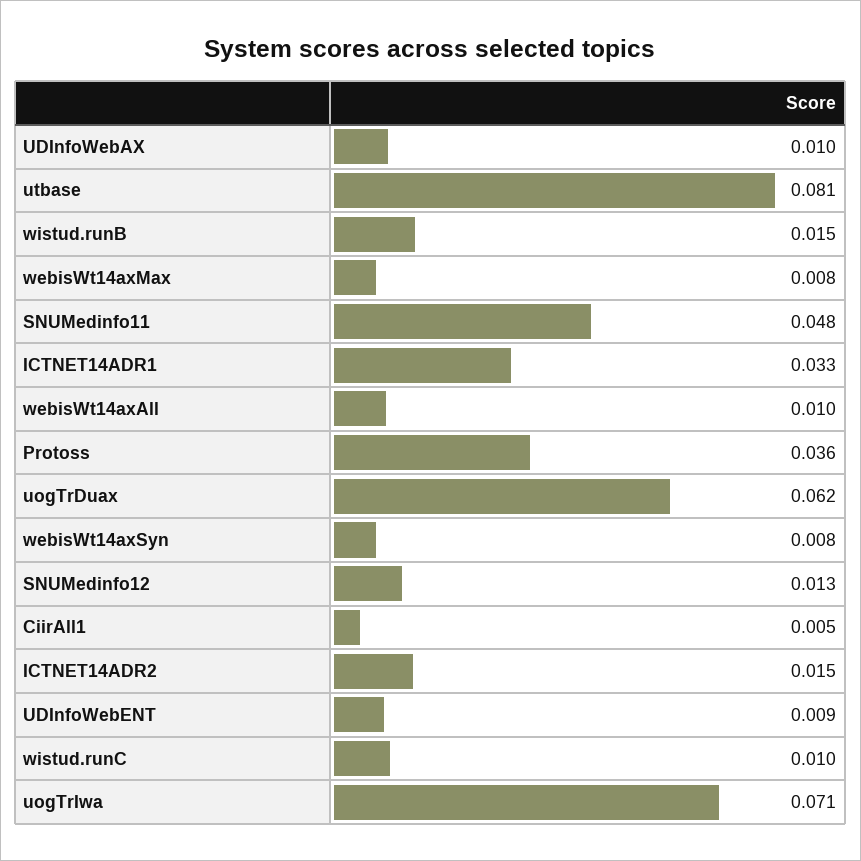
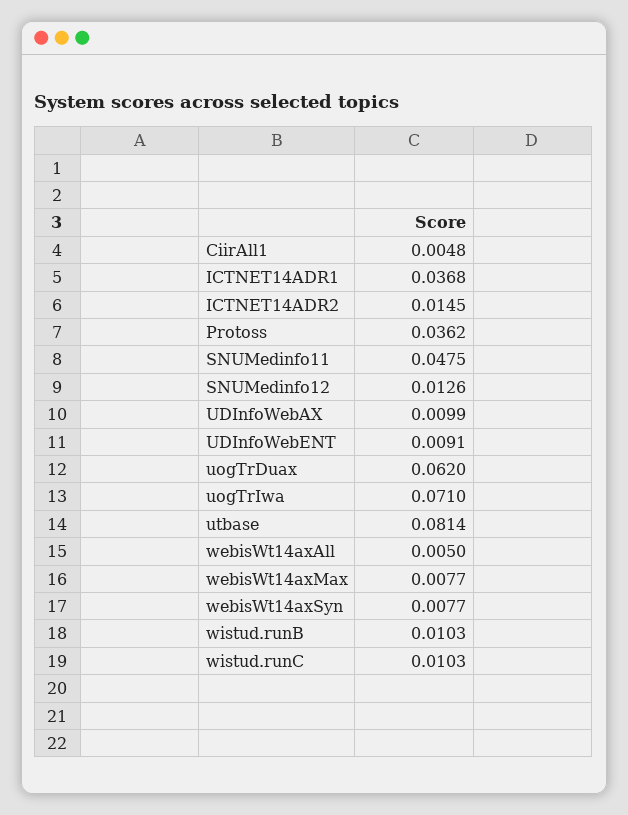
wistud.runB: 0.015 -> 0.0103
ICTNET14ADR1: 0.033 -> 0.0368
webisWt14axAll: 0.01 -> 0.005

